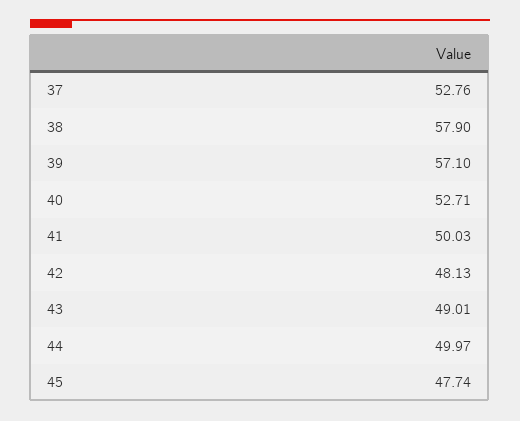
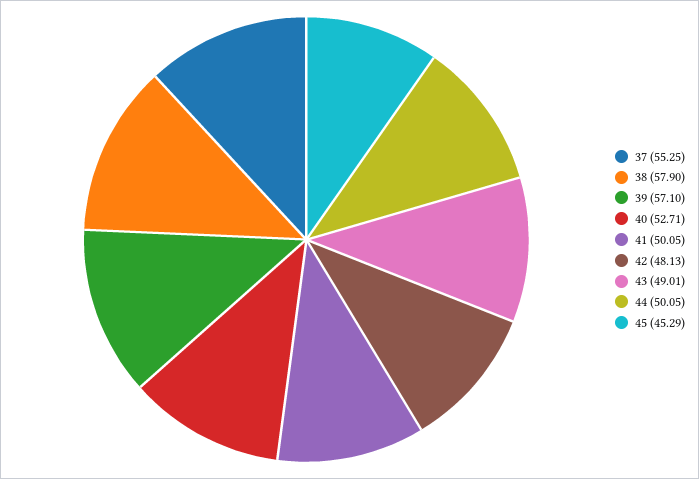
37: 52.76 -> 55.25
41: 50.03 -> 50.05
44: 49.97 -> 50.05
45: 47.74 -> 45.29

